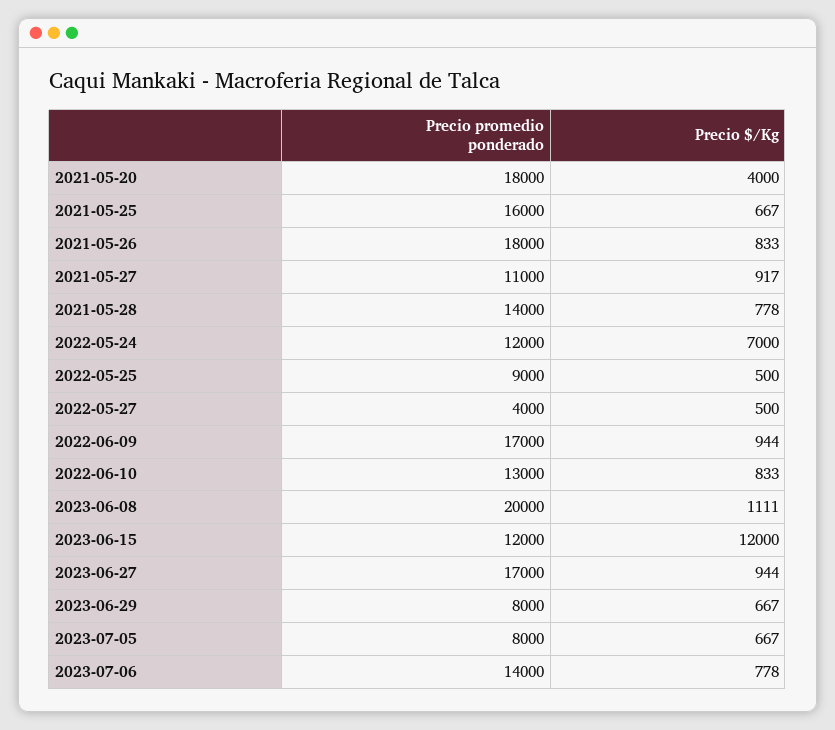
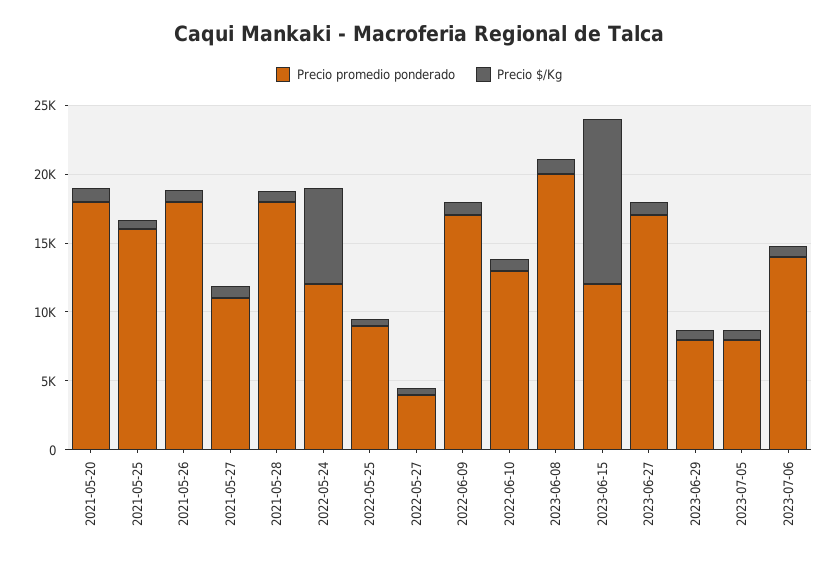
Precio $/Kg, 2021-05-20: 4000 -> 1000
Precio promedio ponderado, 2021-05-28: 14000 -> 18000

